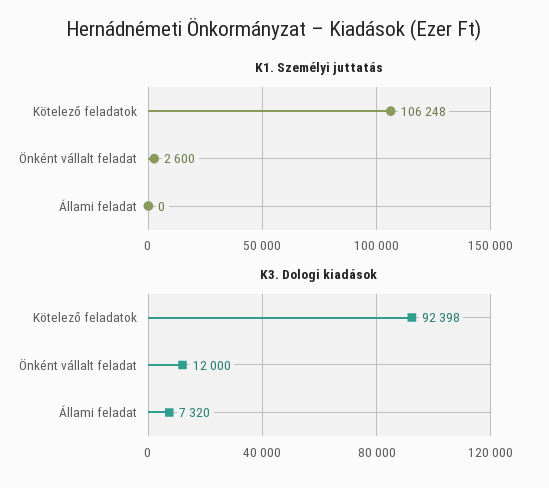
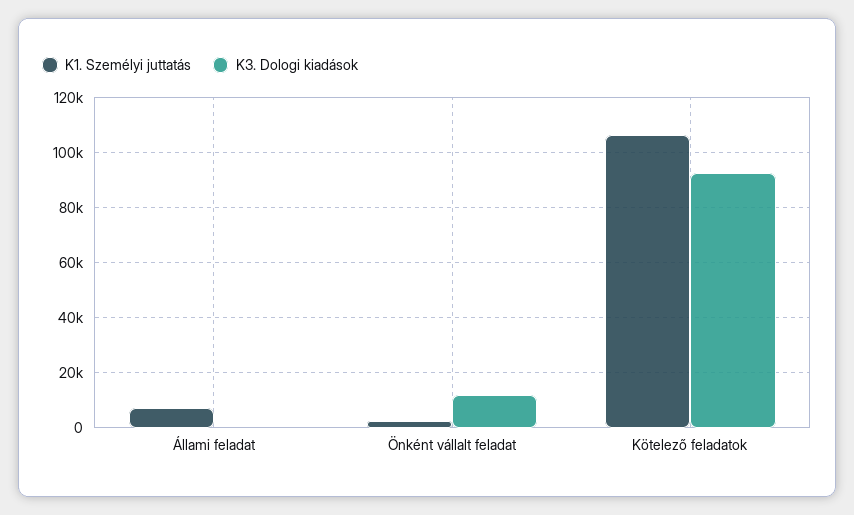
K1. Személyi juttatás, Állami feladat: 0 -> 7500
K3. Dologi kiadások, Állami feladat: 7320 -> 0

